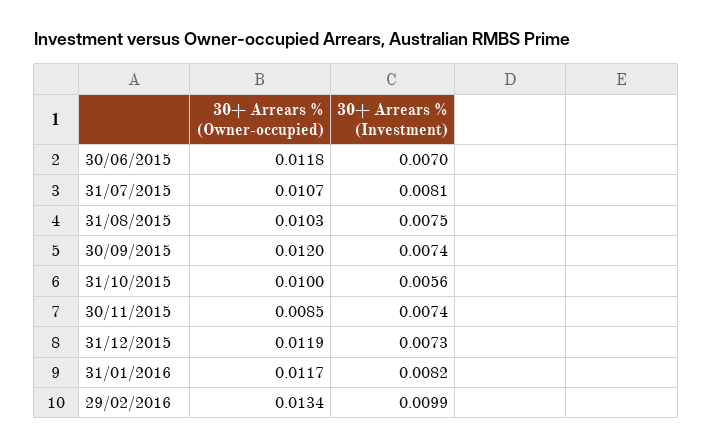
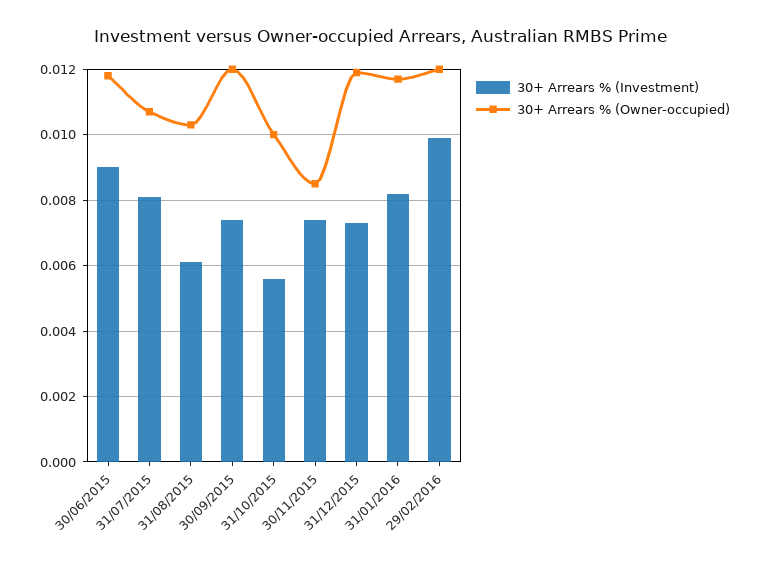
30+ Arrears % (Investment), 30/06/2015: 0.007 -> 0.009
30+ Arrears % (Investment), 31/08/2015: 0.0075 -> 0.006
30+ Arrears % (Owner-occupied), 29/02/2016: 0.0134 -> 0.012

